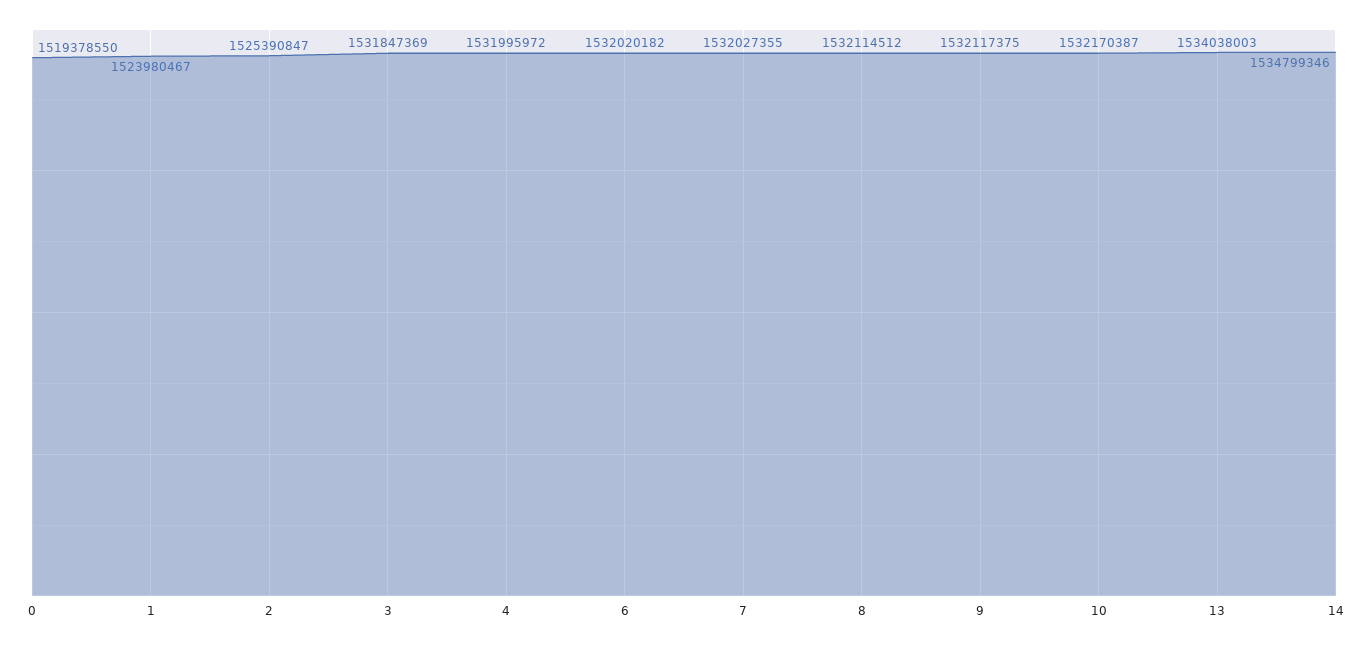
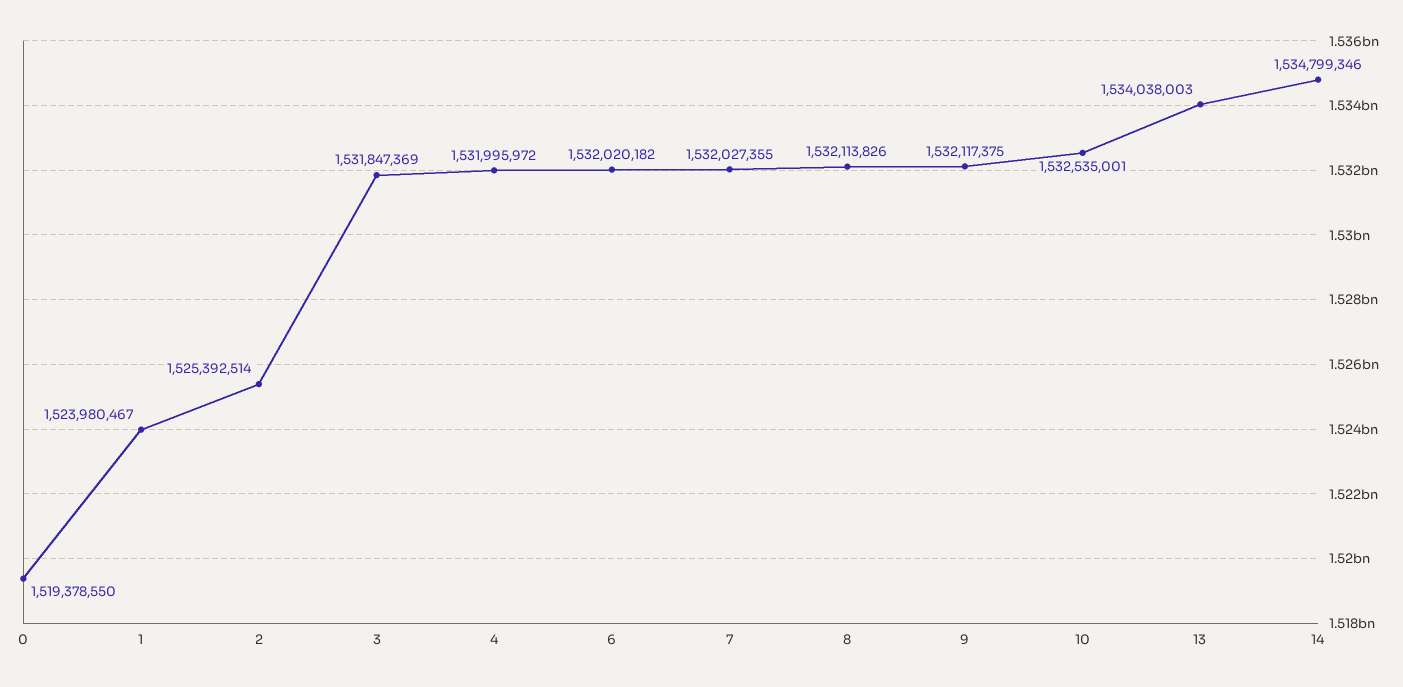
2: 1525390847 -> 1525392514
8: 1532114512 -> 1532113826
10: 1532170387 -> 1532535001

